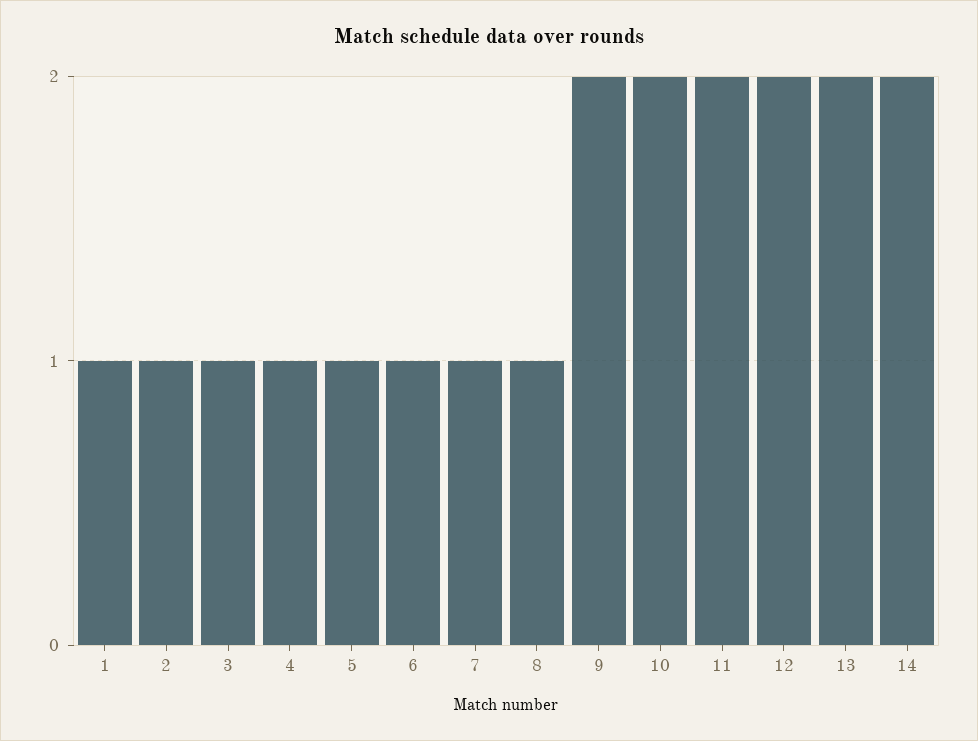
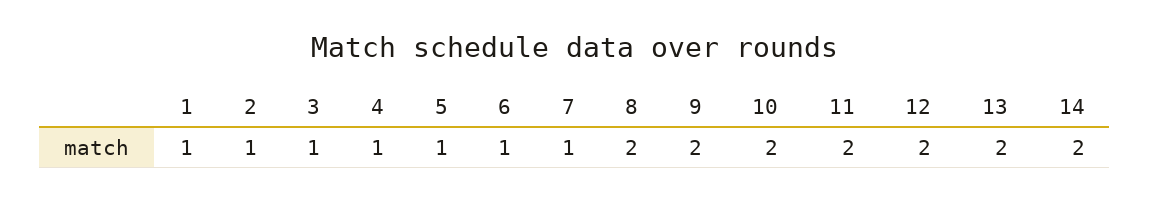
8: 1 -> 2

